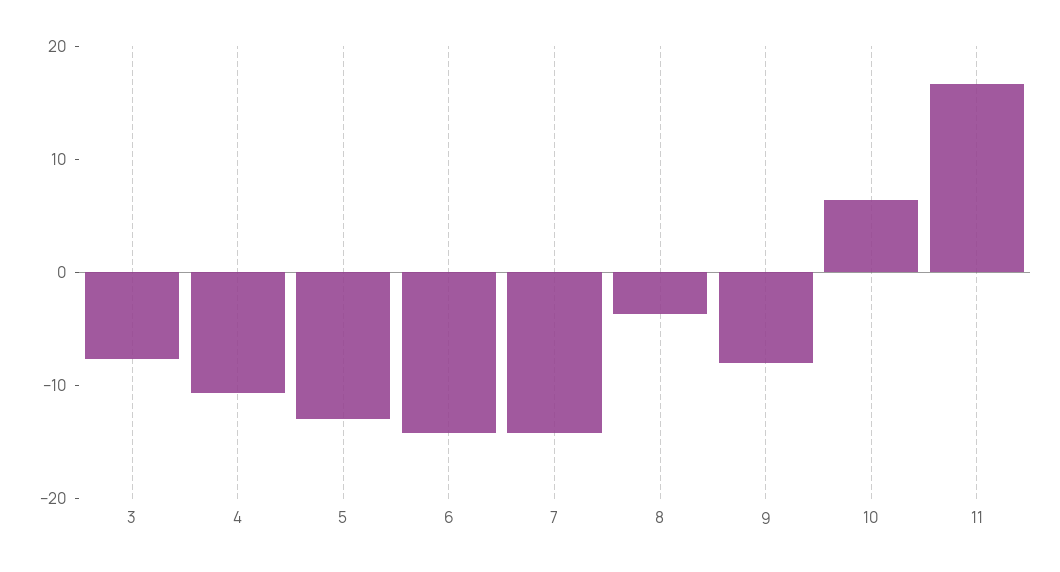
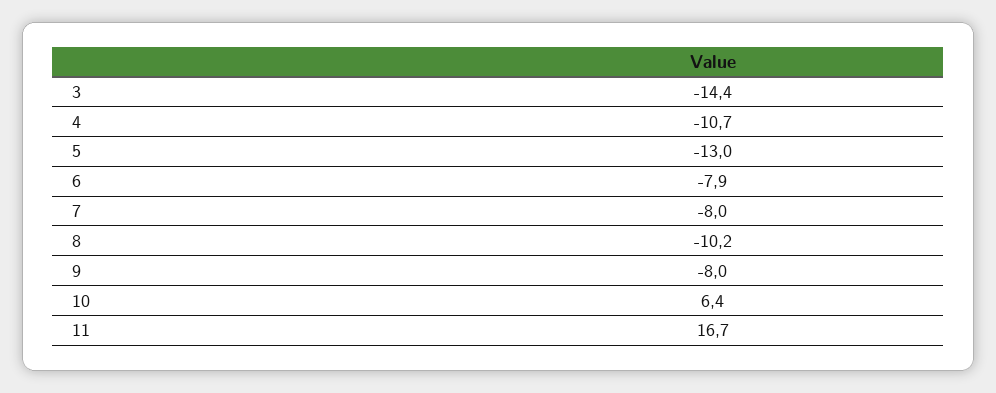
3: -8 -> -14.4
6: -14 -> -7.9
7: -14 -> -8
8: -4 -> -10.2

